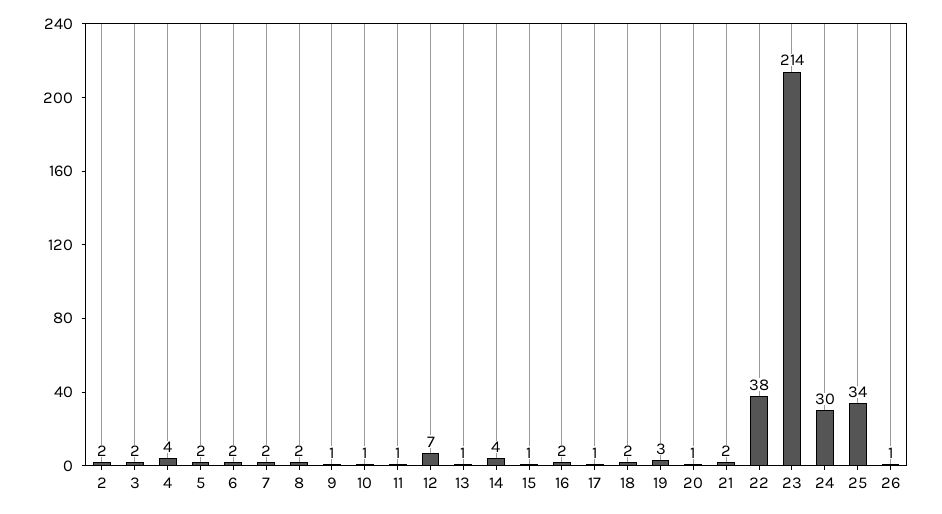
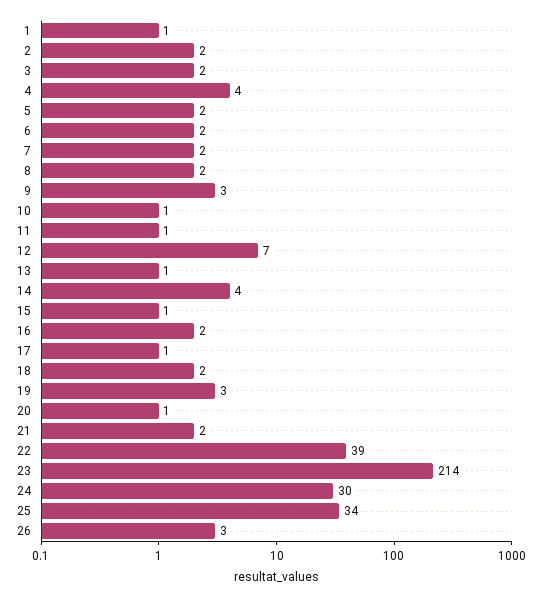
9: 1 -> 3
22: 38 -> 39
26: 1 -> 3
1: none -> 1

